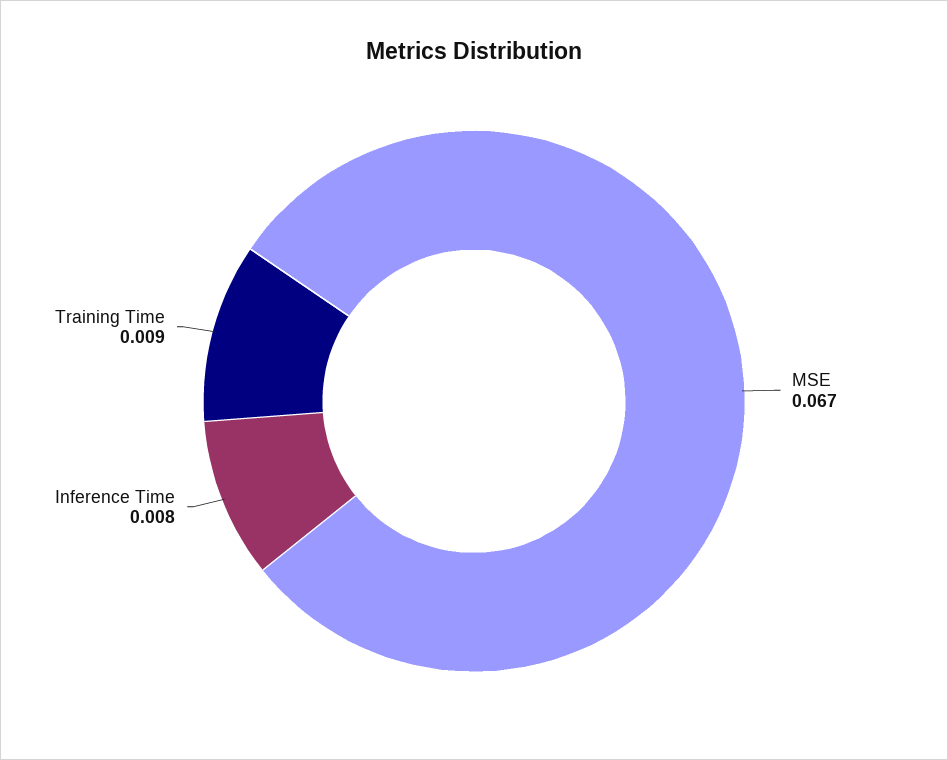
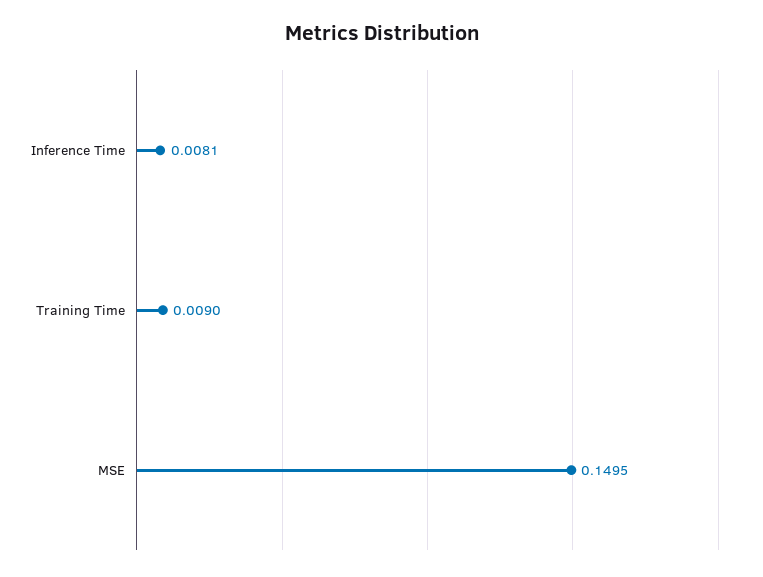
MSE: 0.067 -> 0.1495

